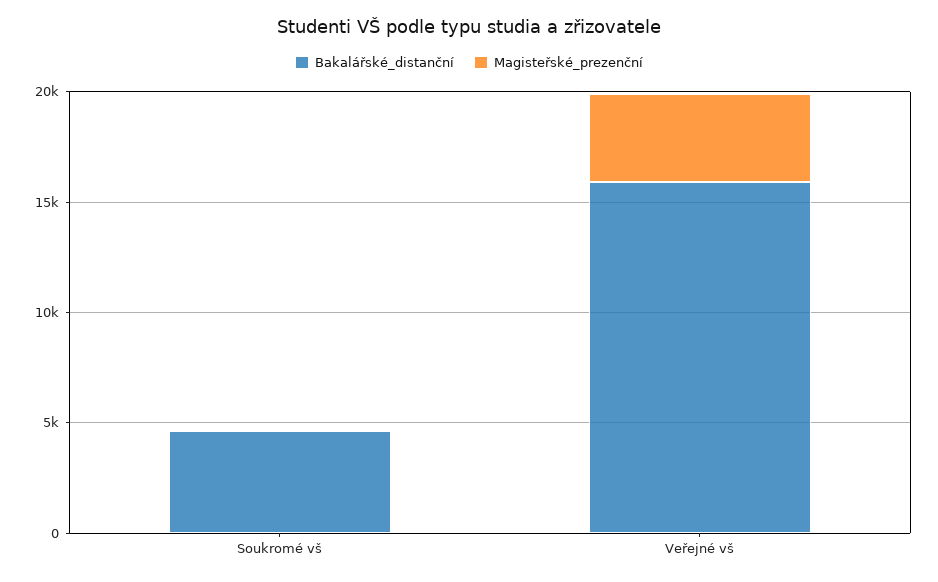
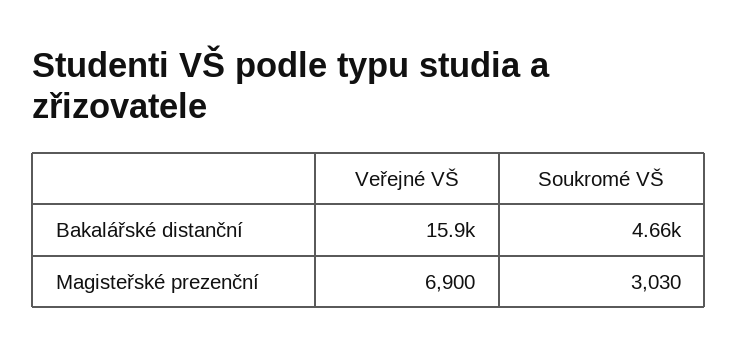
Magisteřské_prezenční, Soukromé vš: 0 -> 3030
Magisteřské_prezenční, Veřejné vš: 4000 -> 6900

